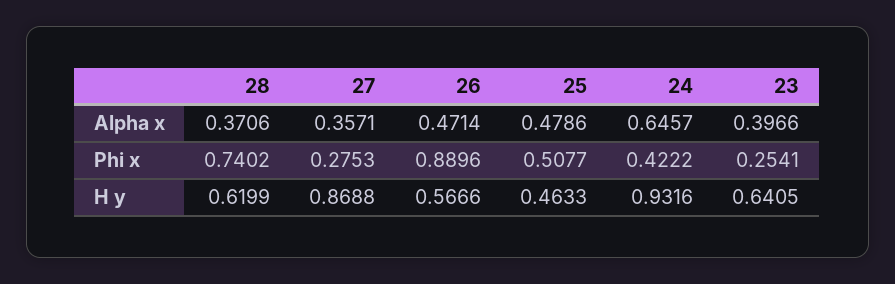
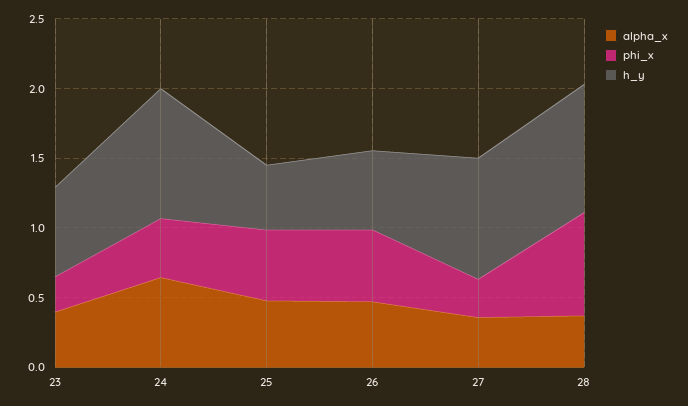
Phi x, 26: 0.8896 -> 0.5
H y, 28: 0.6199 -> 0.9

